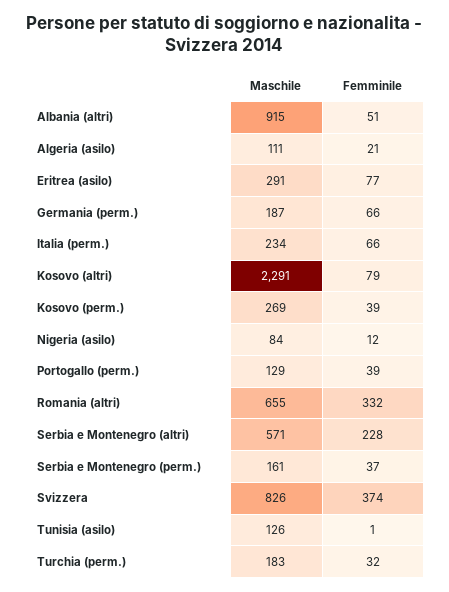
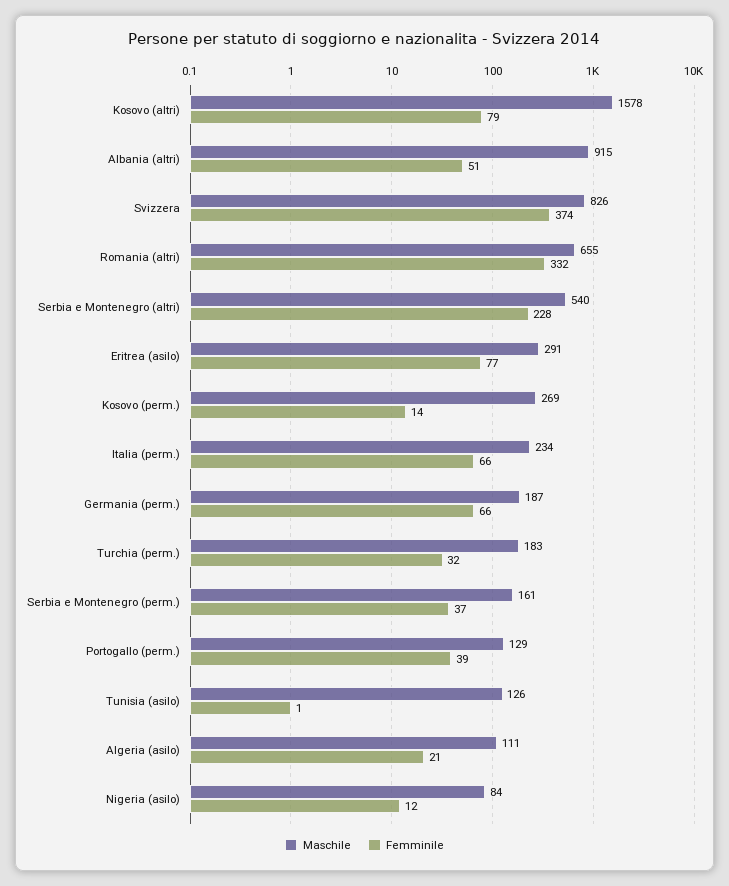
Maschile, Kosovo (altri): 2291 -> 1578
Femminile, Kosovo (perm.): 39 -> 14
Maschile, Serbia e Montenegro (altri): 571 -> 540

